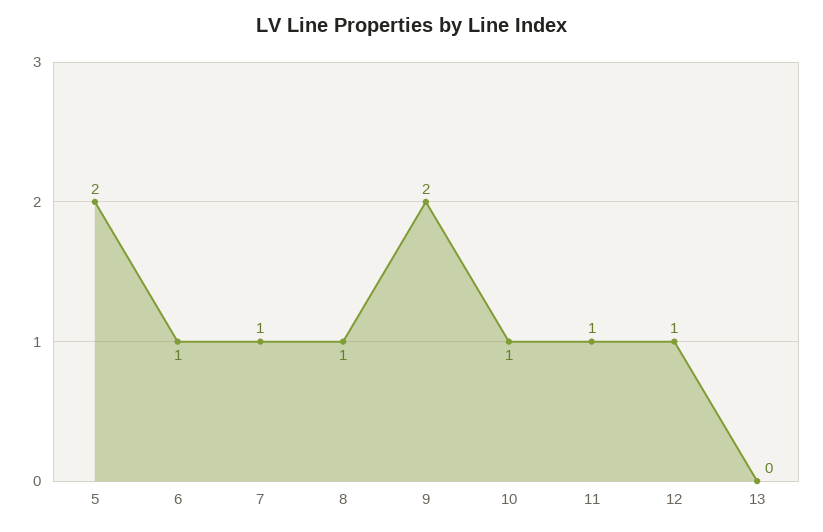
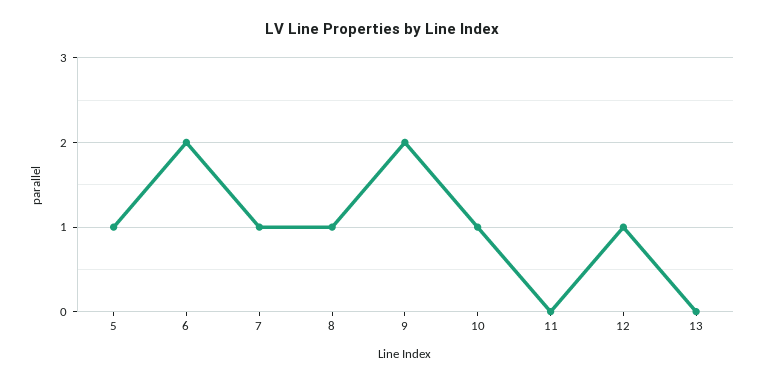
5: 2 -> 1
6: 1 -> 2
11: 1 -> 0

